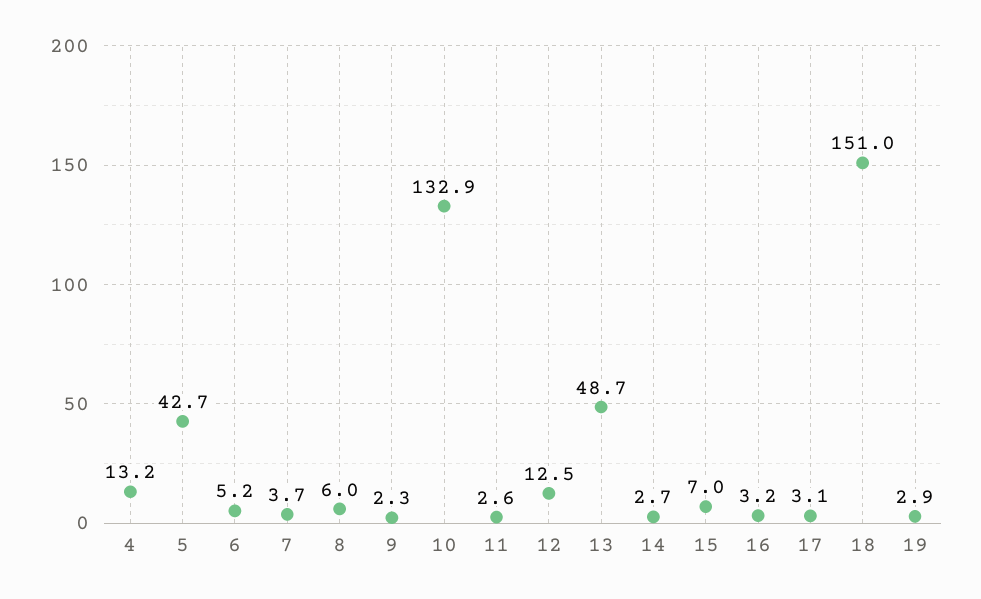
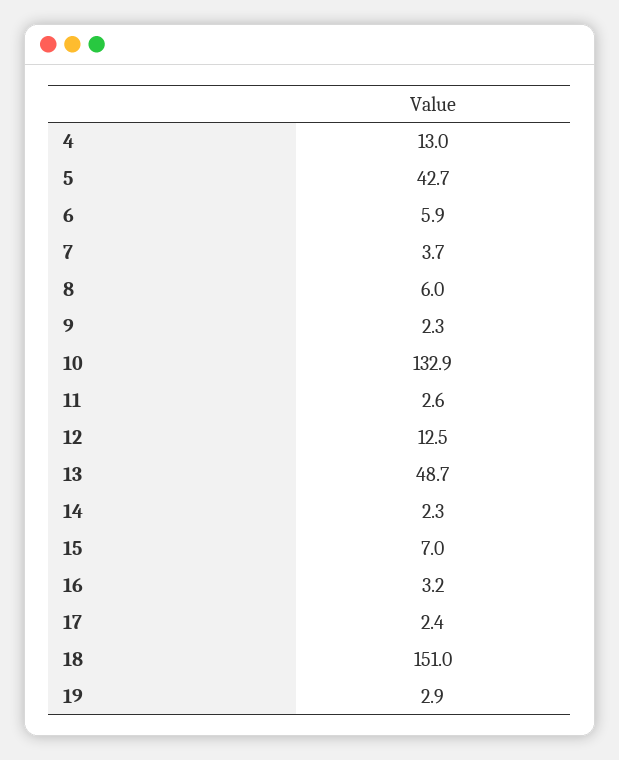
4: 13.2 -> 13
6: 5.2 -> 5.9
14: 2.7 -> 2.3
17: 3.1 -> 2.4

